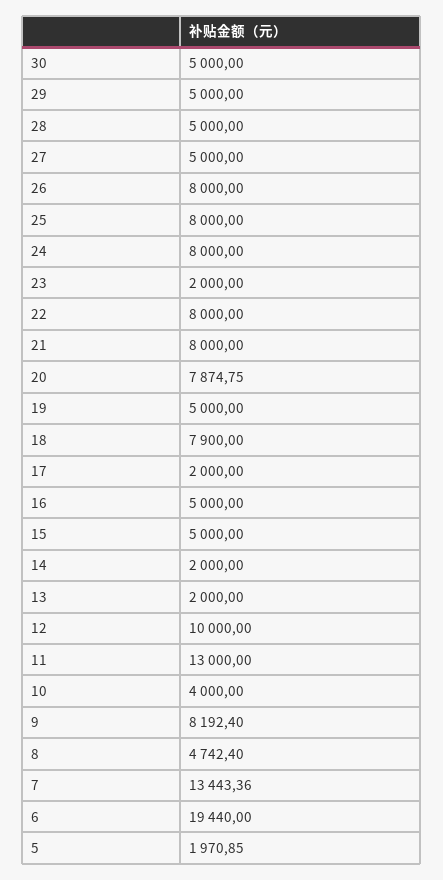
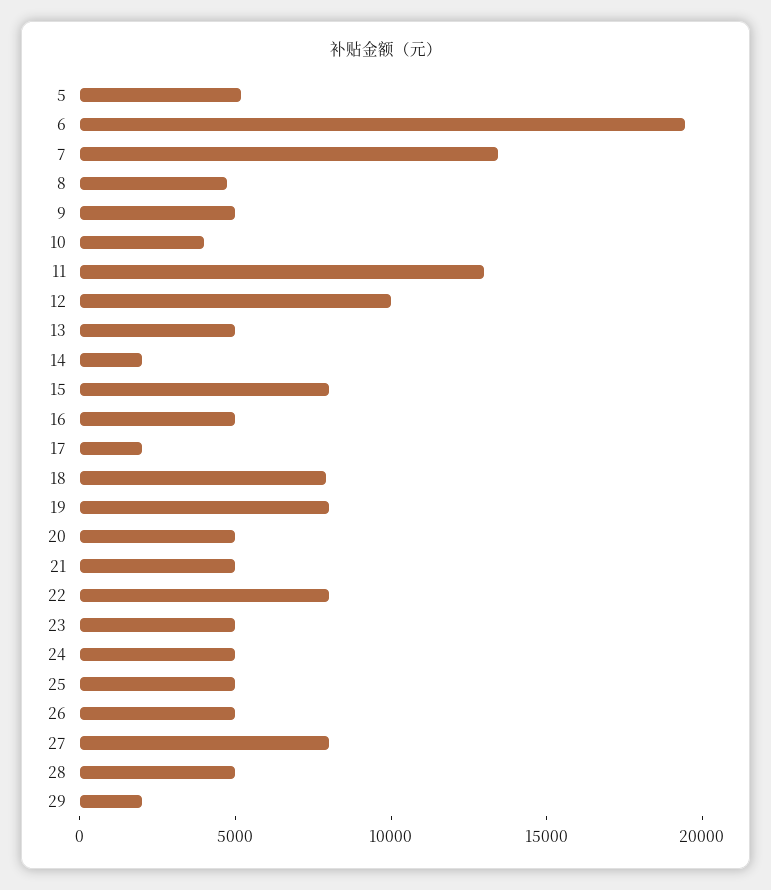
30: 5000 -> none
29: 5000 -> 2000
27: 5000 -> 8000
26: 8000 -> 5000
25: 8000 -> 5000
24: 8000 -> 5000
23: 2000 -> 5000
21: 8000 -> 5000
20: 7874.75 -> 5000
19: 5000 -> 8000
15: 5000 -> 8000
13: 2000 -> 5000
9: 8192.4 -> 5000
5: 1970.85 -> 5000

